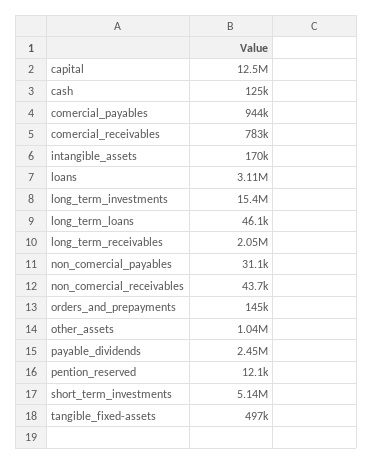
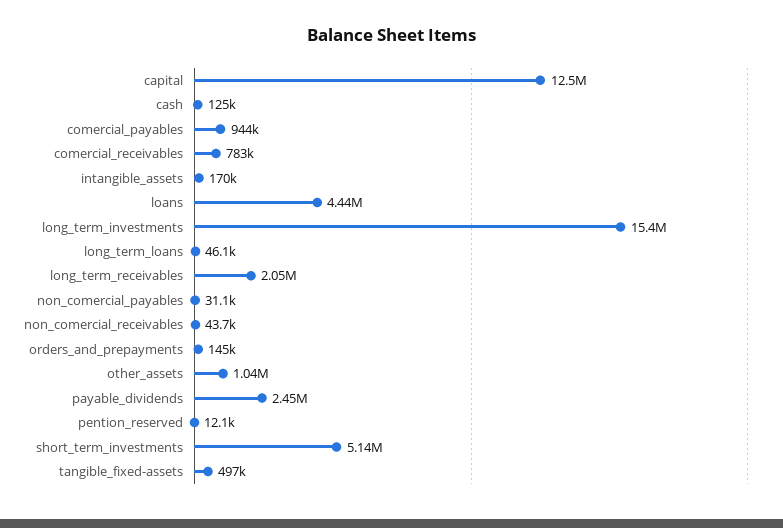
loans: 3110000 -> 4440000

